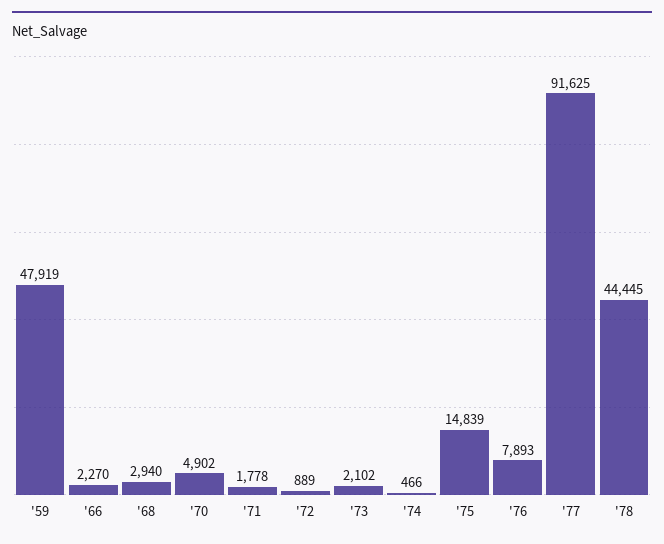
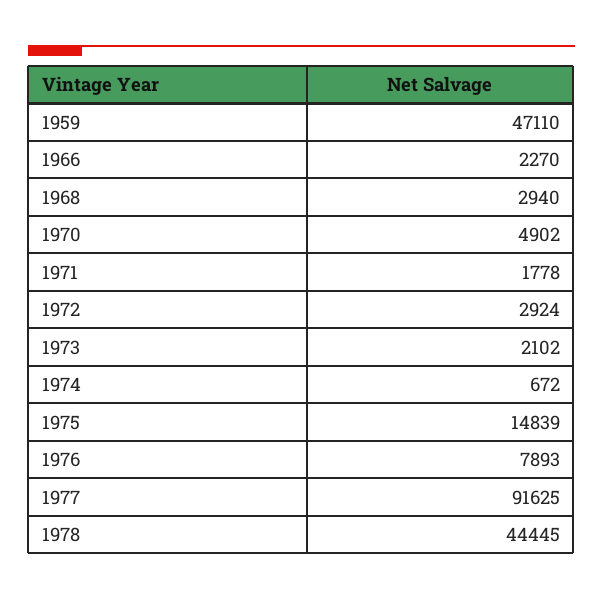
'59: 47919 -> 47110
'72: 889 -> 2924
'74: 466 -> 672

